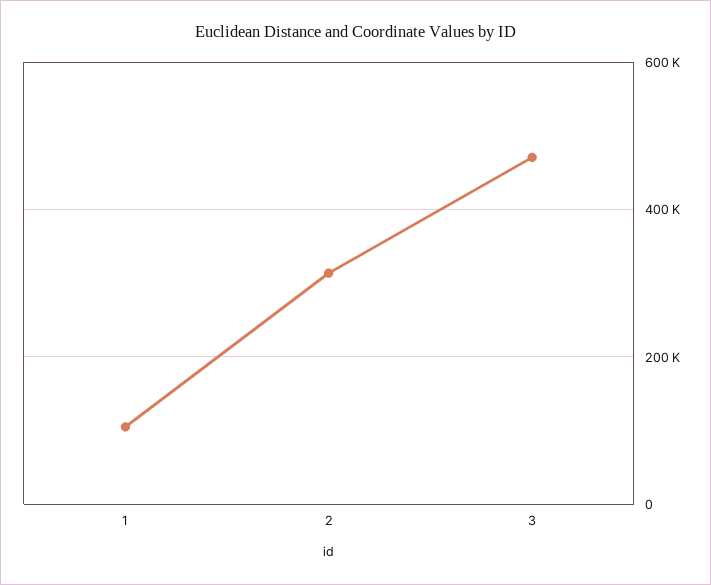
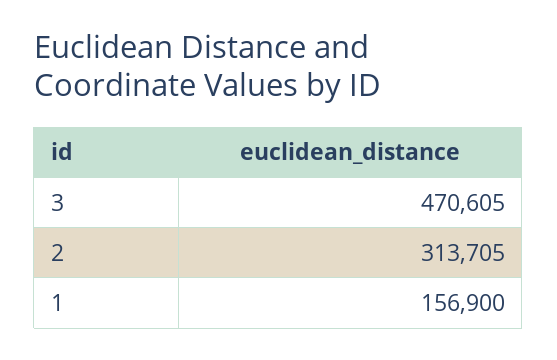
1: 100000 -> 156900

